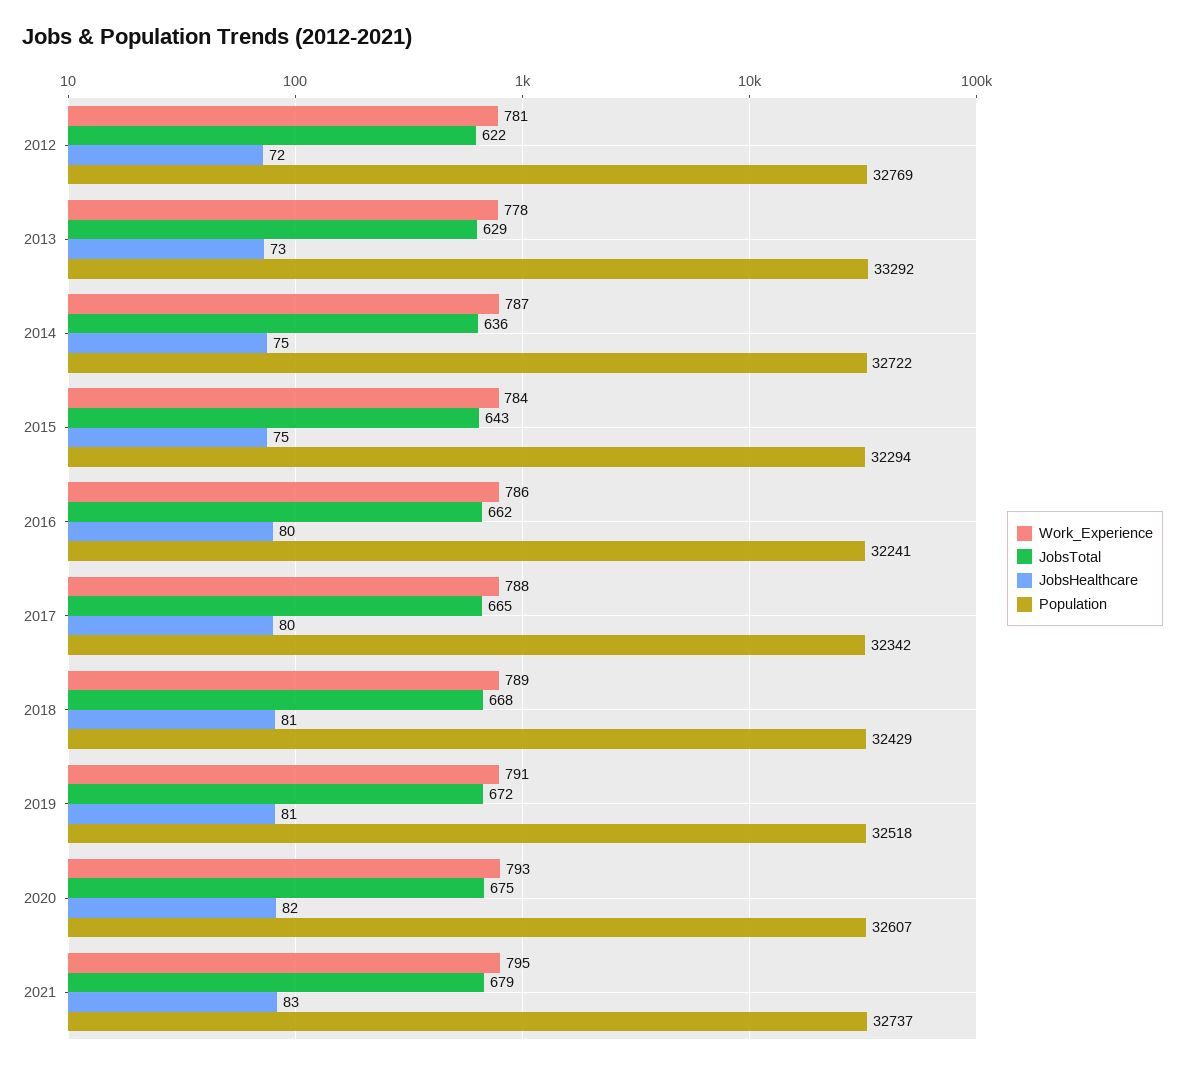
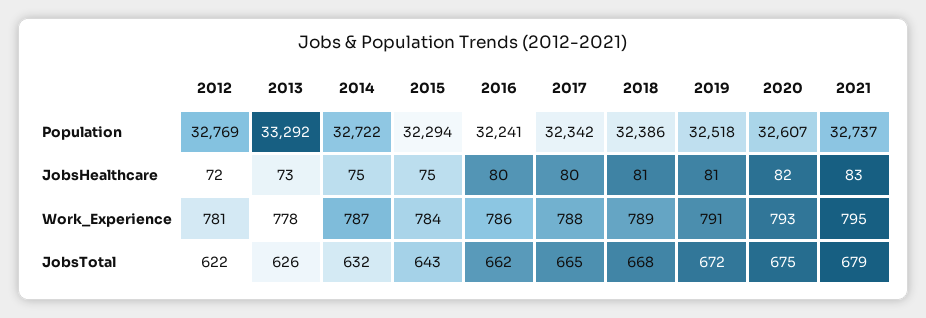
JobsTotal, 2013: 629 -> 626
JobsTotal, 2014: 636 -> 632
Population, 2018: 32429 -> 32386

